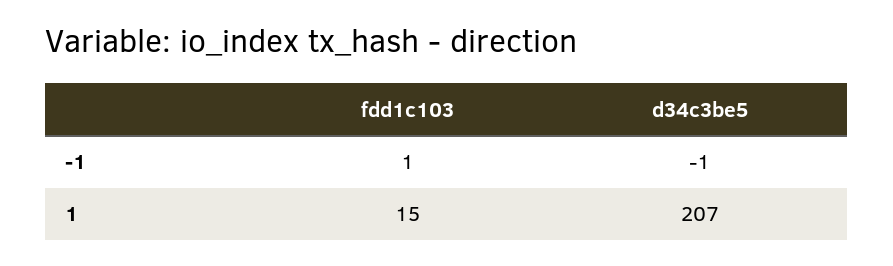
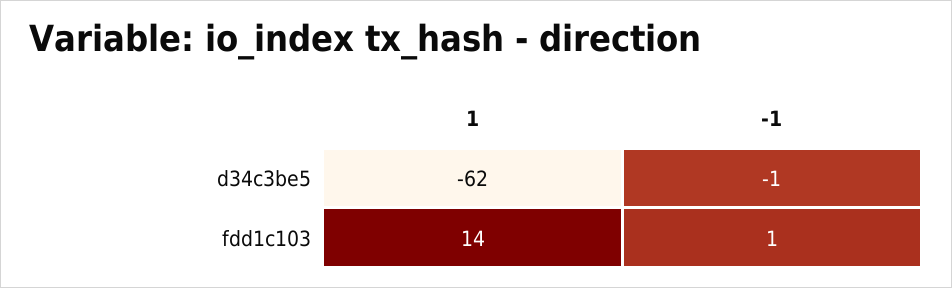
fdd1c103, 1: 15 -> 14
d34c3be5, 1: 207 -> -62

